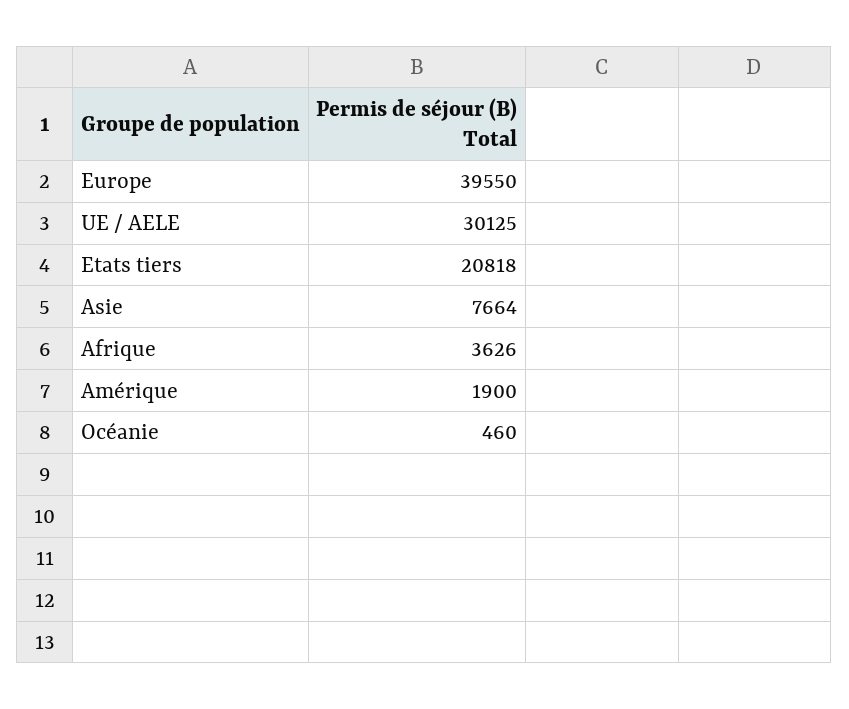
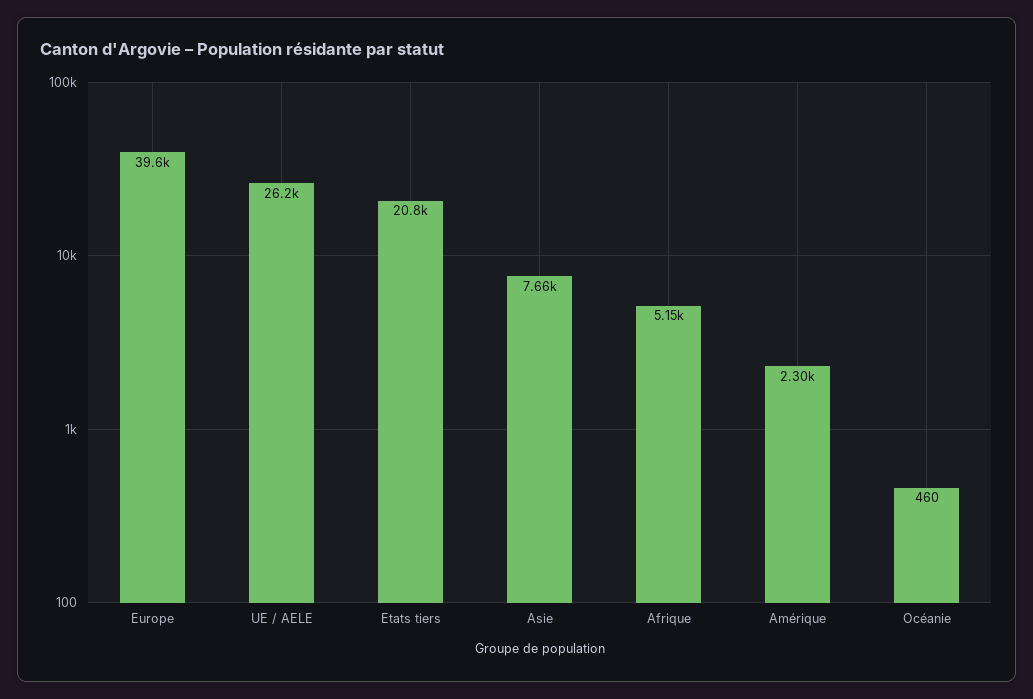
UE / AELE: 30125 -> 26200
Afrique: 3626 -> 5150
Amérique: 1900 -> 2300

